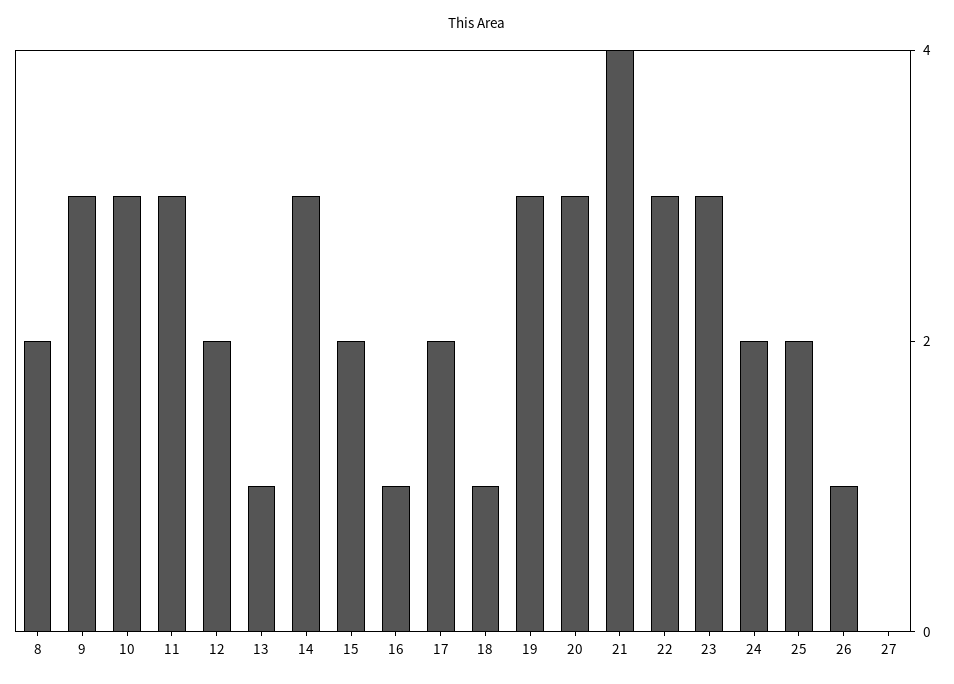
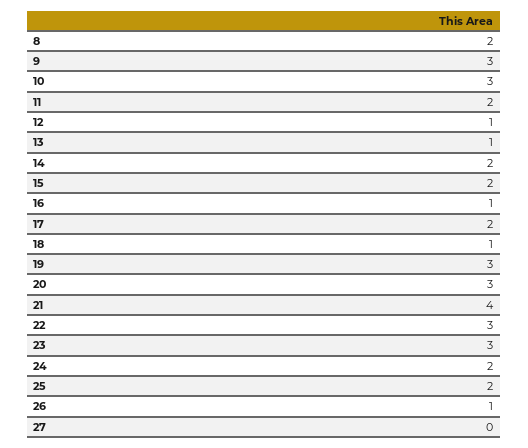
11: 3 -> 2
12: 2 -> 1
14: 3 -> 2

